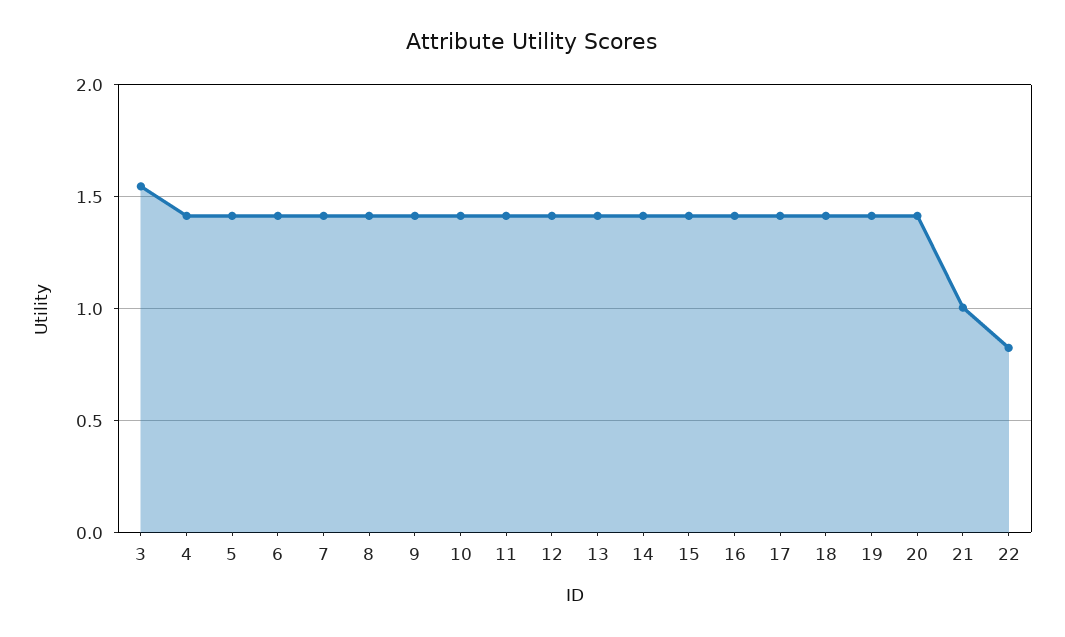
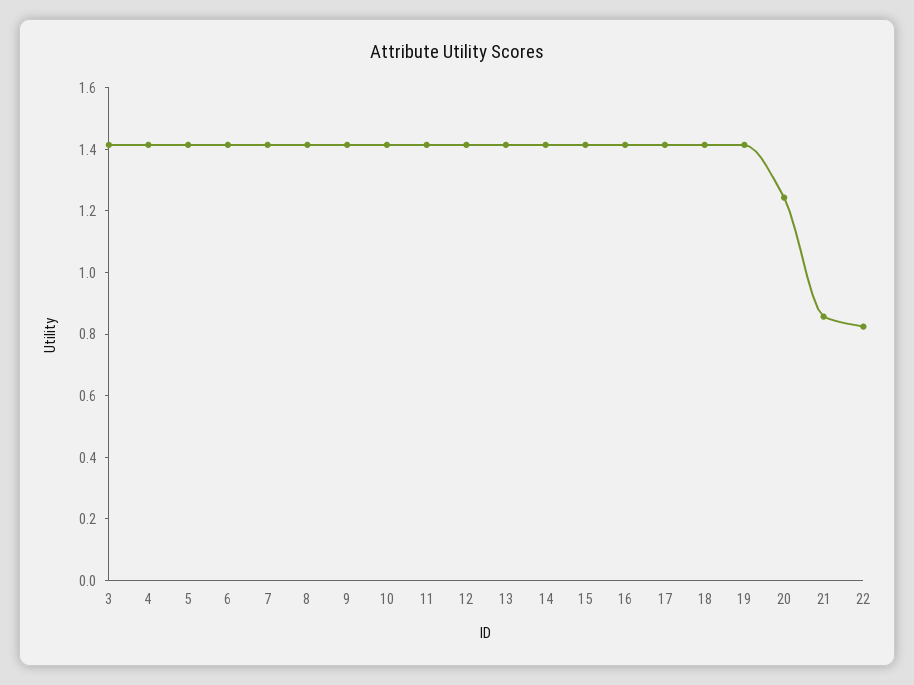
3: 1.55 -> 1.4
20: 1.4 -> 1.25
21: 1 -> 0.85

